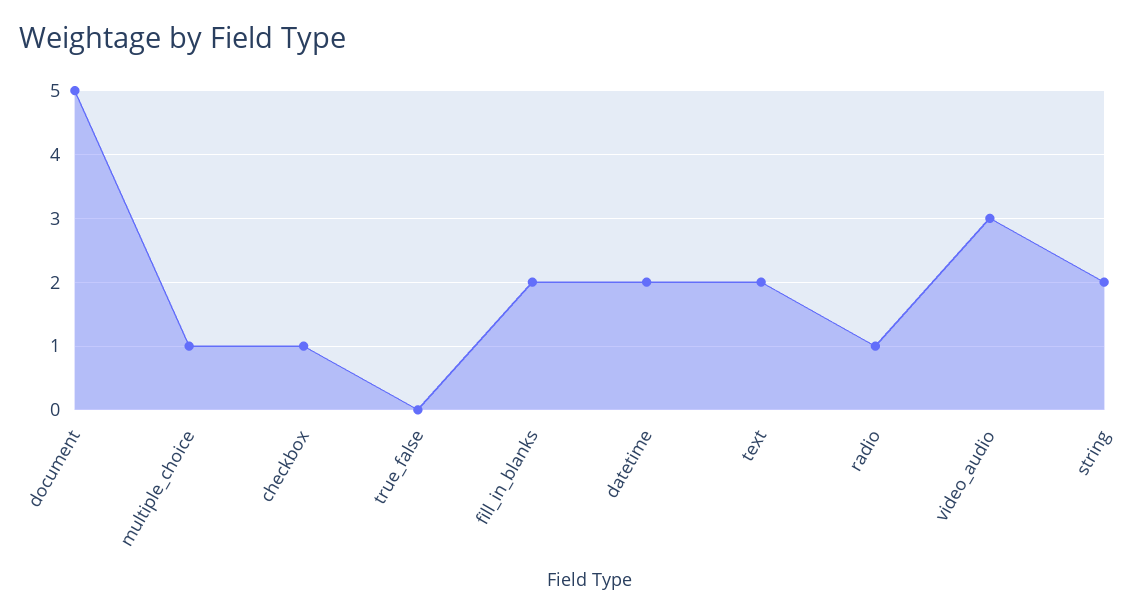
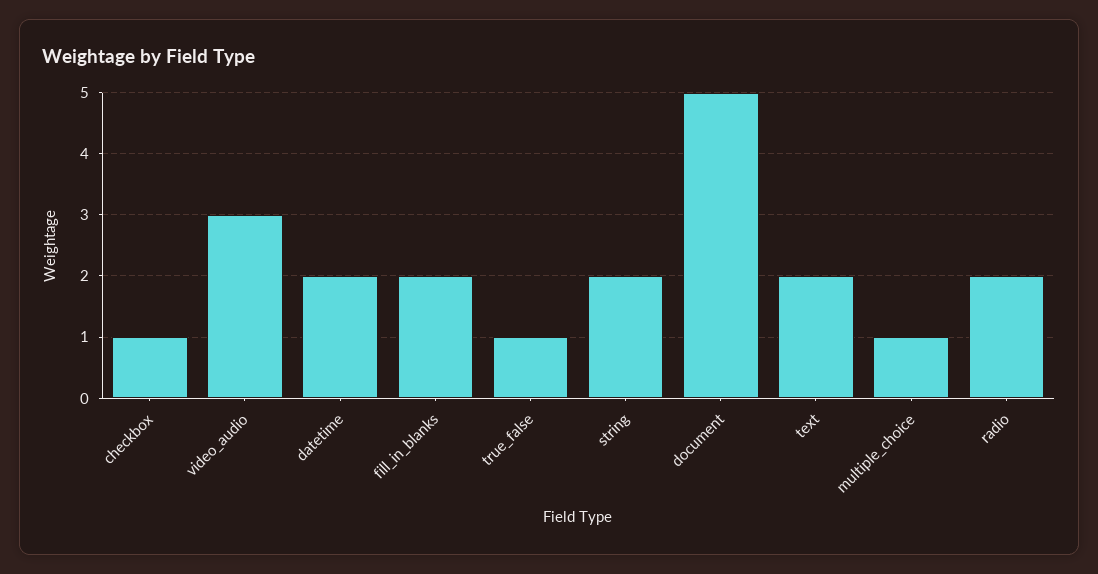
true_false: 0 -> 1
radio: 1 -> 2

